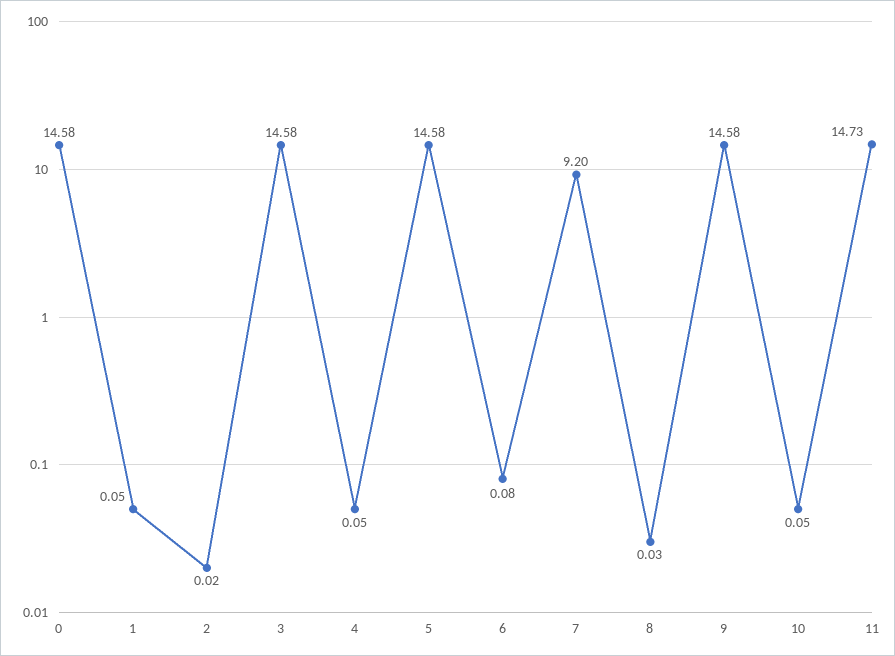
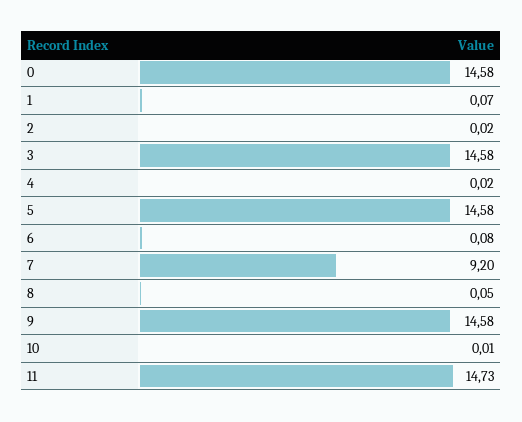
1: 0.05 -> 0.07
4: 0.05 -> 0.02
8: 0.03 -> 0.05
10: 0.05 -> 0.01

